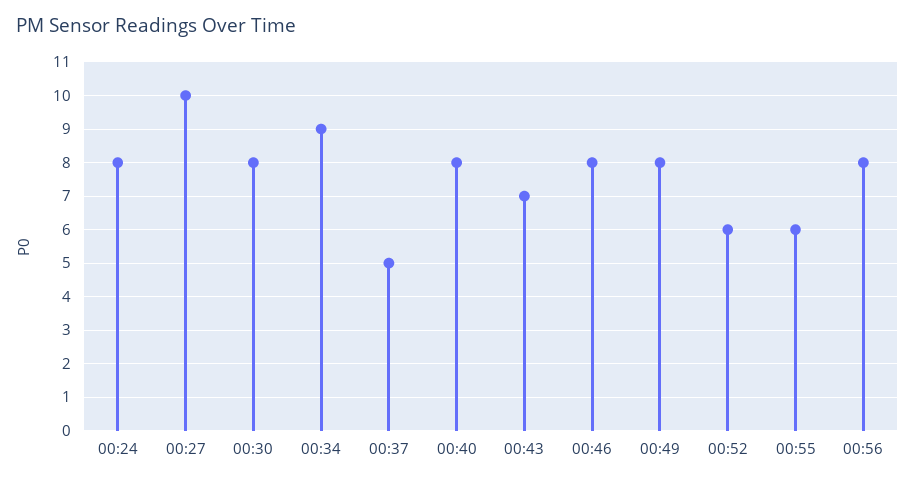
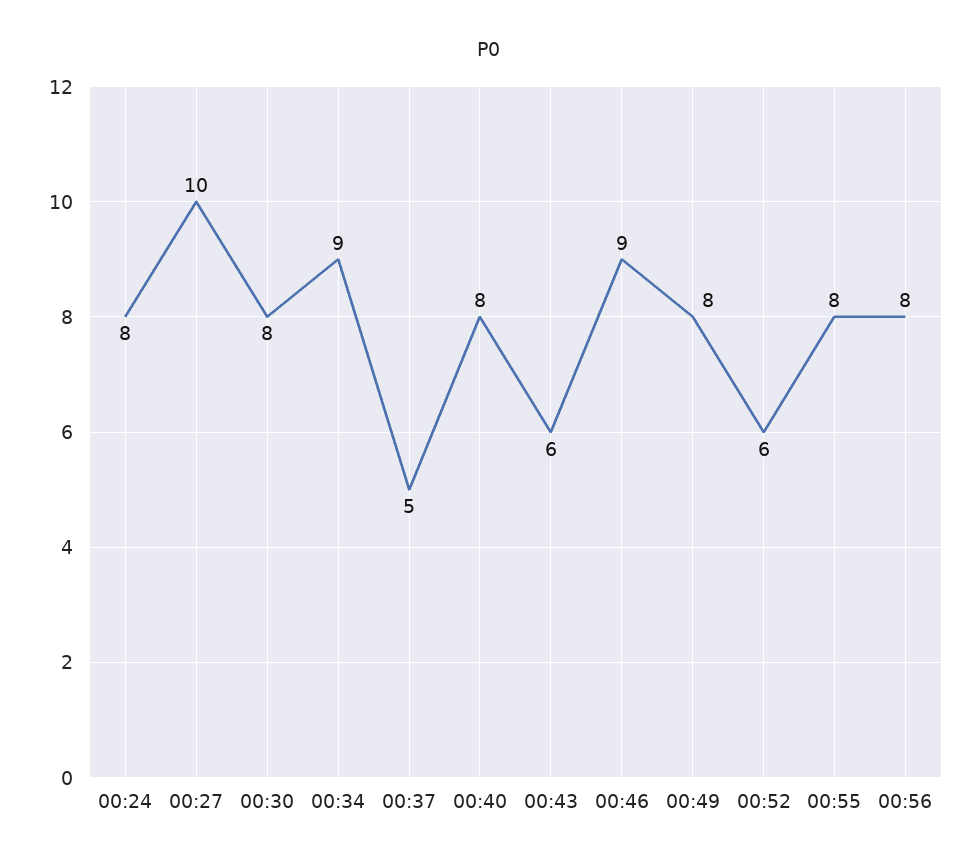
00:43: 7 -> 6
00:46: 8 -> 9
00:55: 6 -> 8

